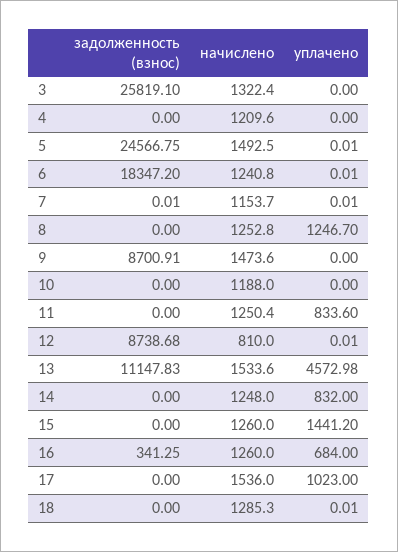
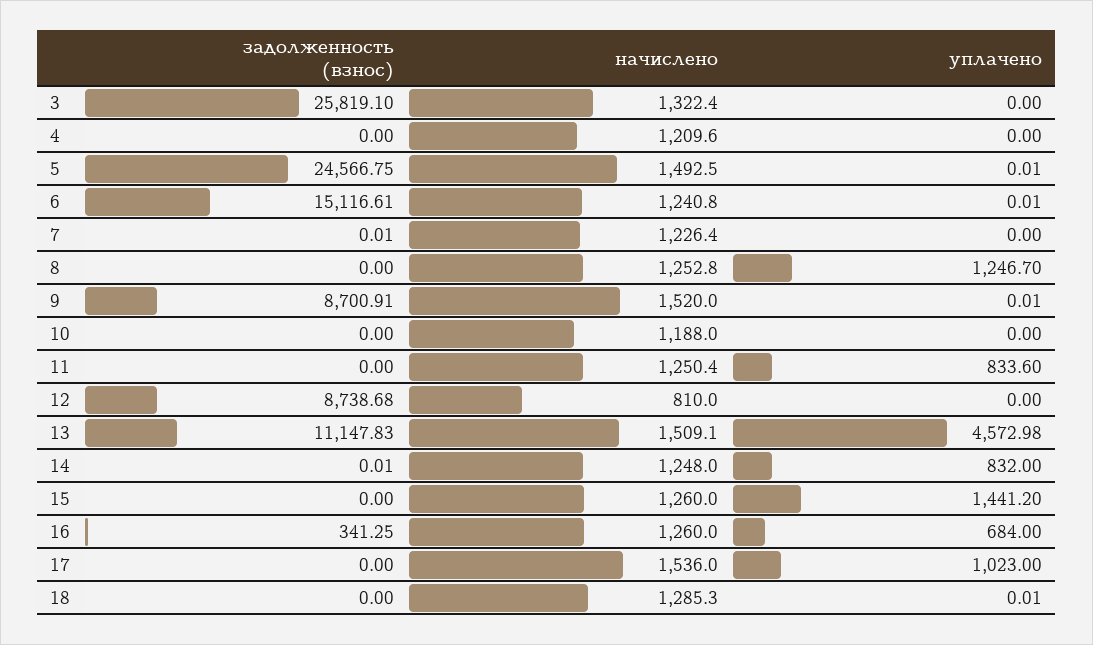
задолженность (взнос), 6: 18347.2 -> 15116.61
начислено, 7: 1153.7 -> 1226.4
уплачено, 7: 0.01 -> 0
начислено, 9: 1473.6 -> 1520
уплачено, 9: 0 -> 0.01
уплачено, 12: 0.01 -> 0
начислено, 13: 1533.6 -> 1509.1
задолженность (взнос), 14: 0 -> 0.01

